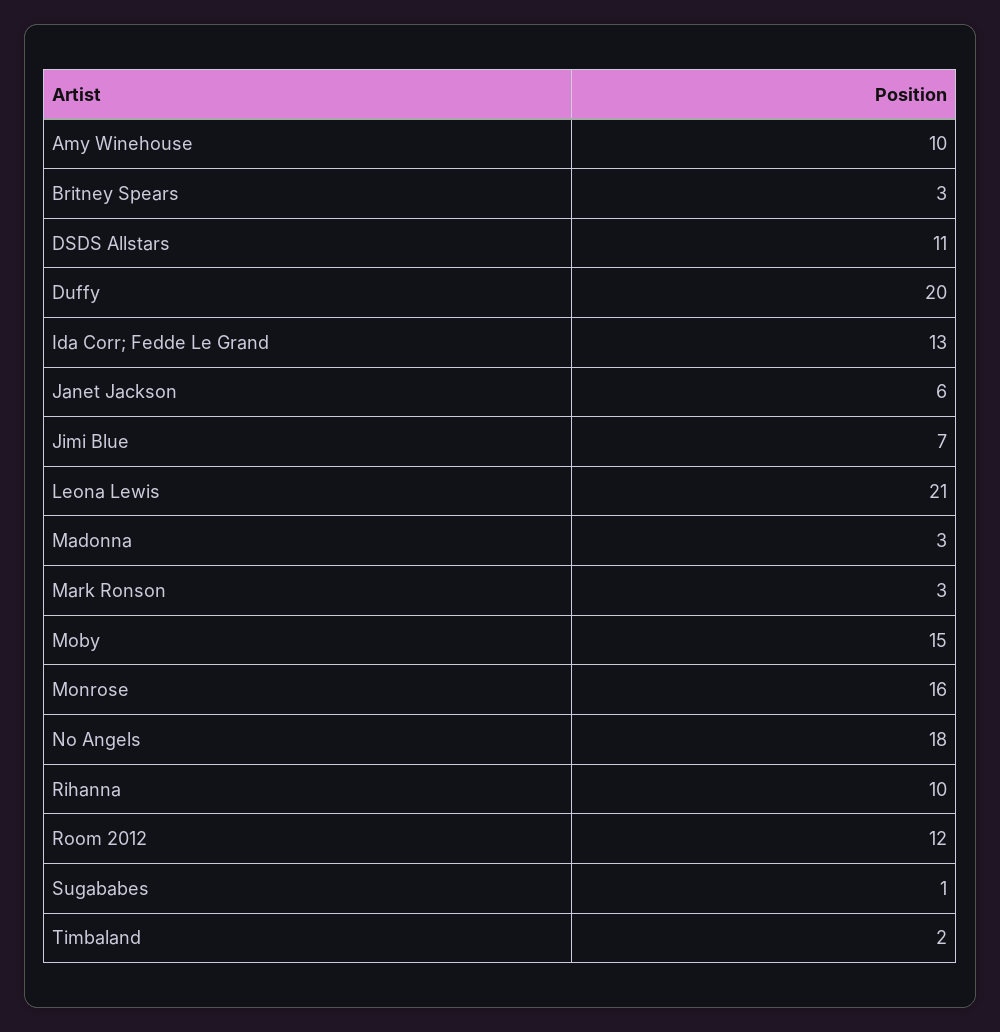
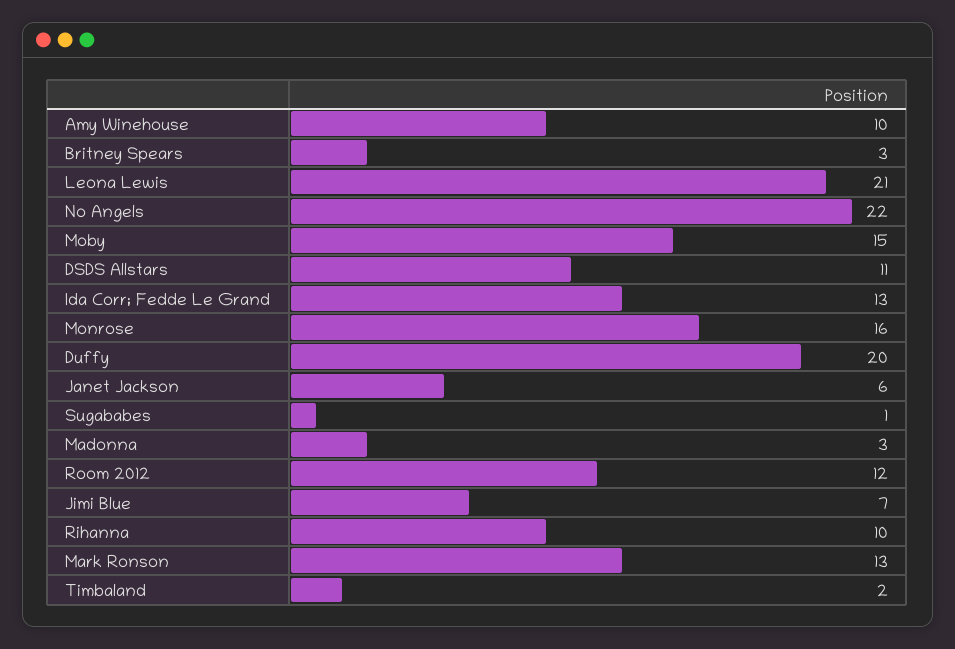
Mark Ronson: 3 -> 13
No Angels: 18 -> 22

